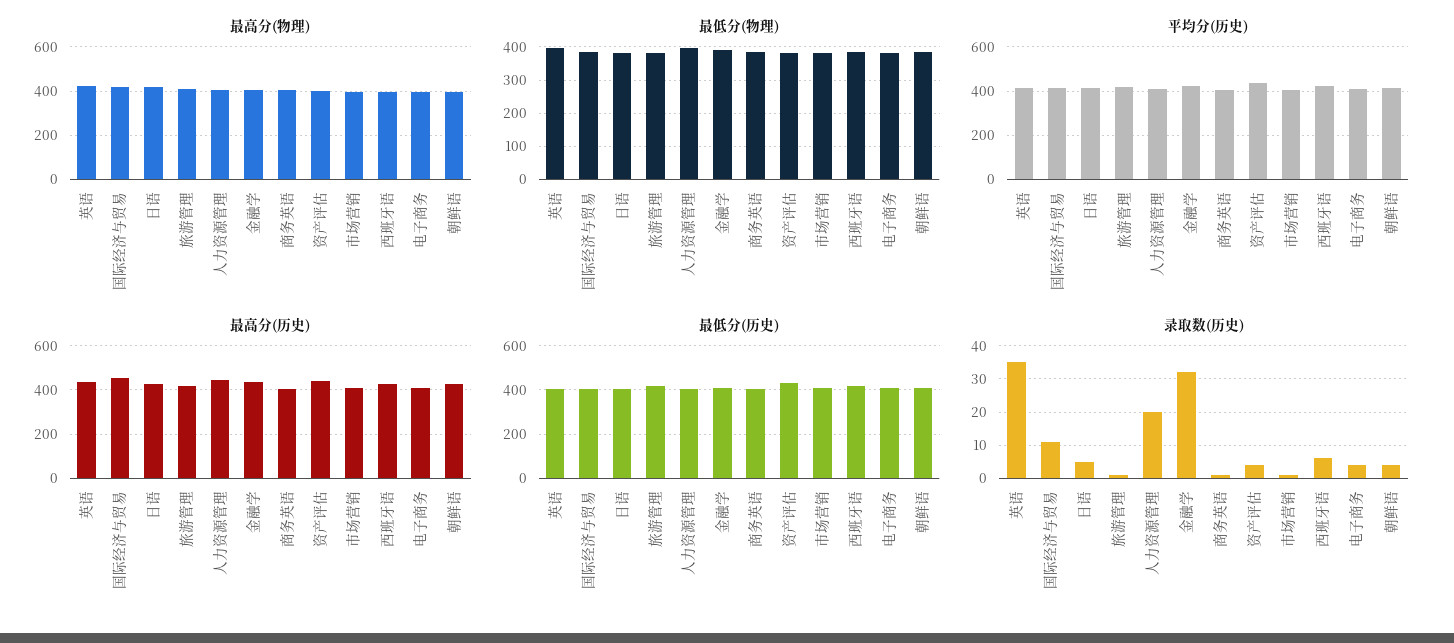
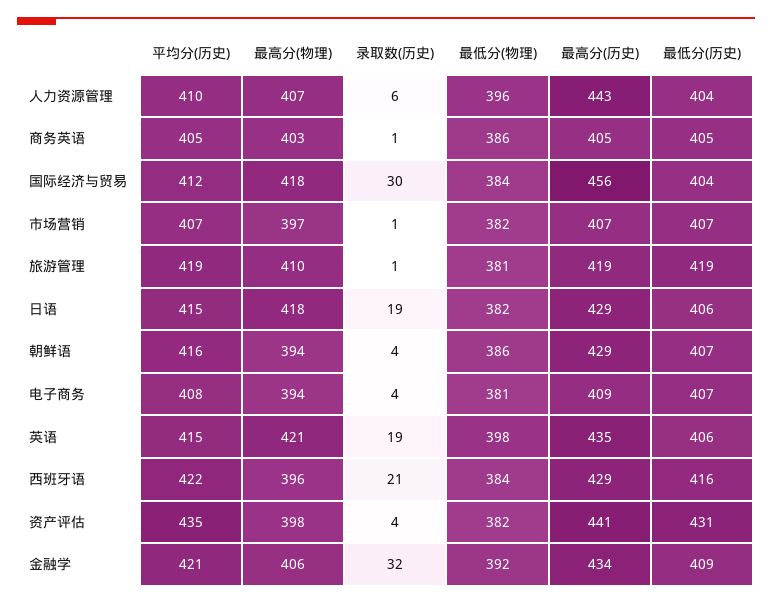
录取数(历史), 英语: 35 -> 19
录取数(历史), 国际经济与贸易: 10 -> 30
录取数(历史), 日语: 5 -> 19
录取数(历史), 人力资源管理: 20 -> 6
录取数(历史), 西班牙语: 5 -> 21

